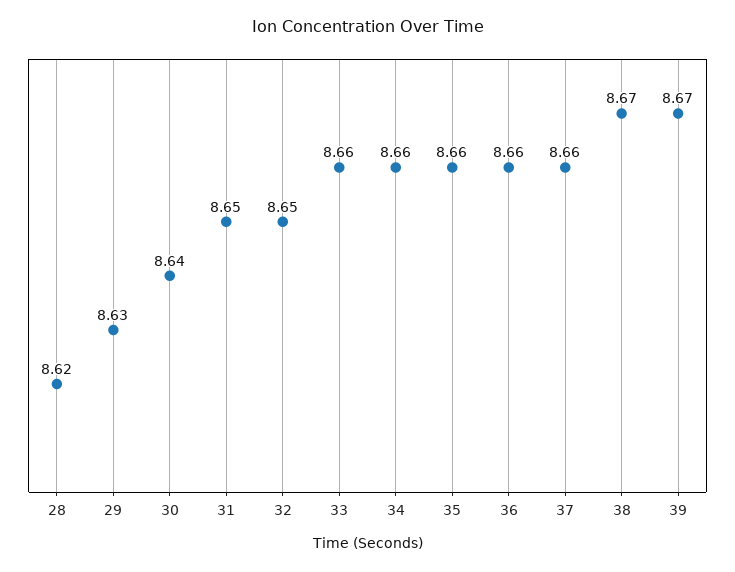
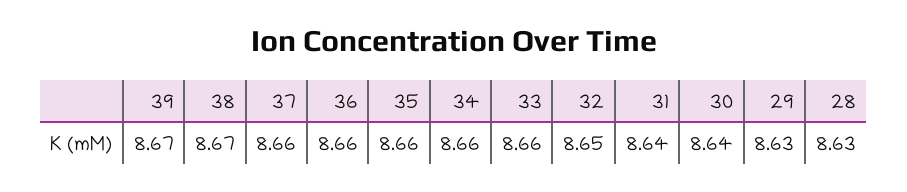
28: 8.62 -> 8.63
31: 8.65 -> 8.64

